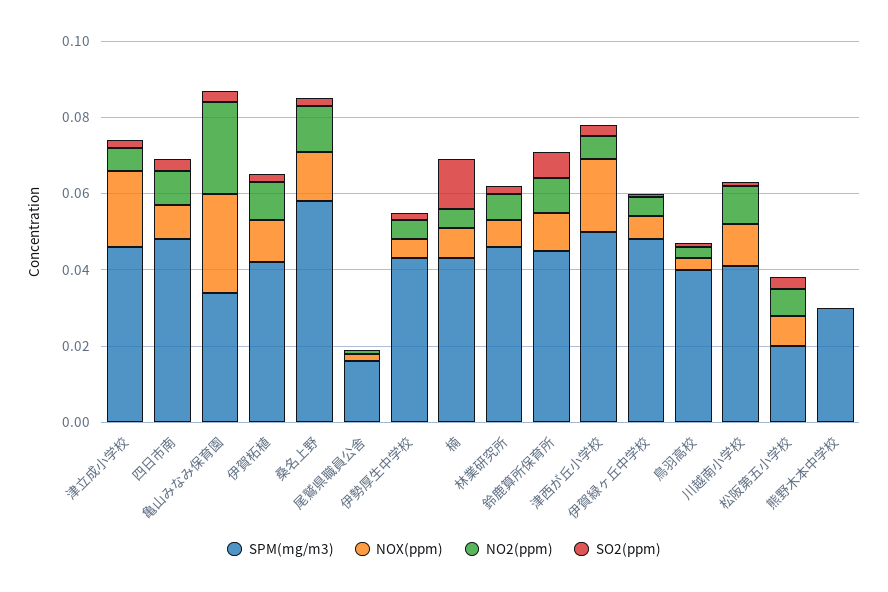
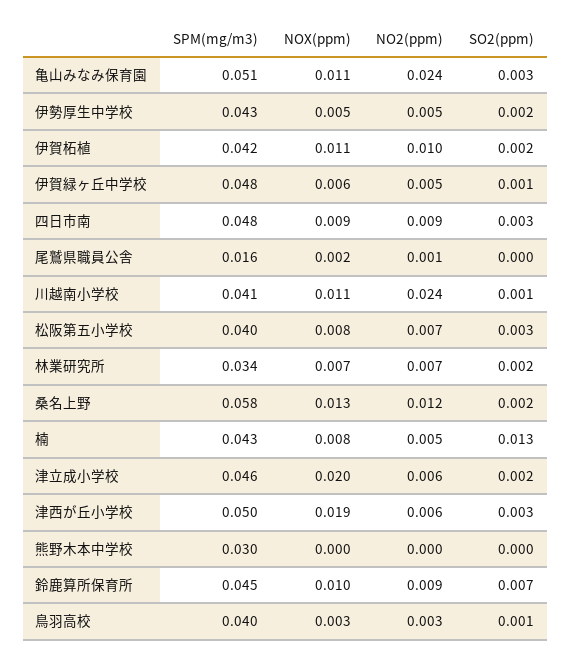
SPM(mg/m3), 亀山みなみ保育園: 0.035 -> 0.051
NOX(ppm), 亀山みなみ保育園: 0.025 -> 0.011
SPM(mg/m3), 林業研究所: 0.045 -> 0.034
NO2(ppm), 川越南小学校: 0.01 -> 0.024
SPM(mg/m3), 松阪第五小学校: 0.02 -> 0.04

